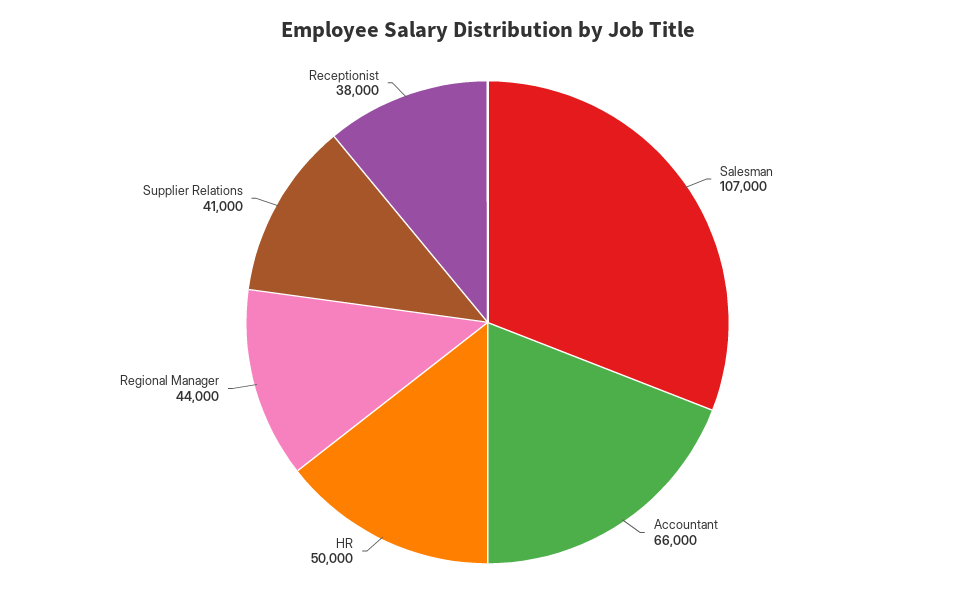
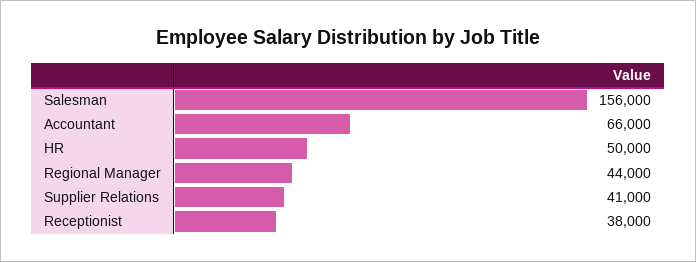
Salesman: 107000 -> 156000

